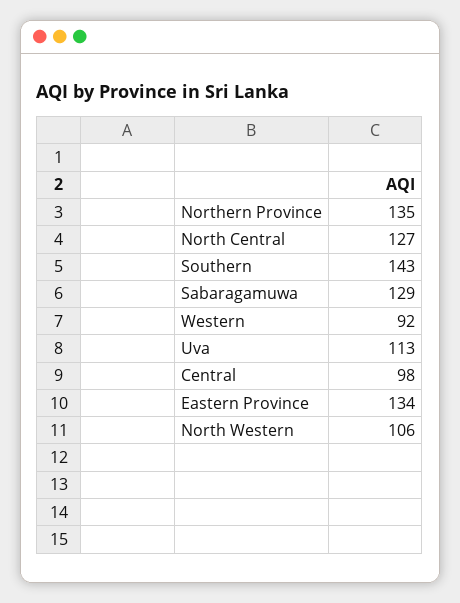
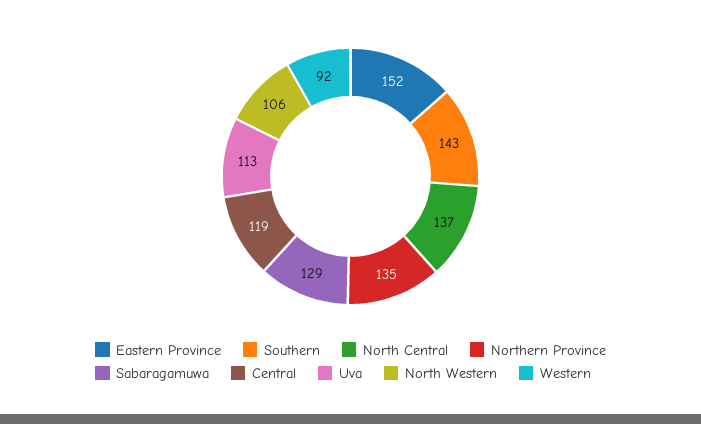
North Central: 127 -> 137
Central: 98 -> 119
Eastern Province: 134 -> 152

